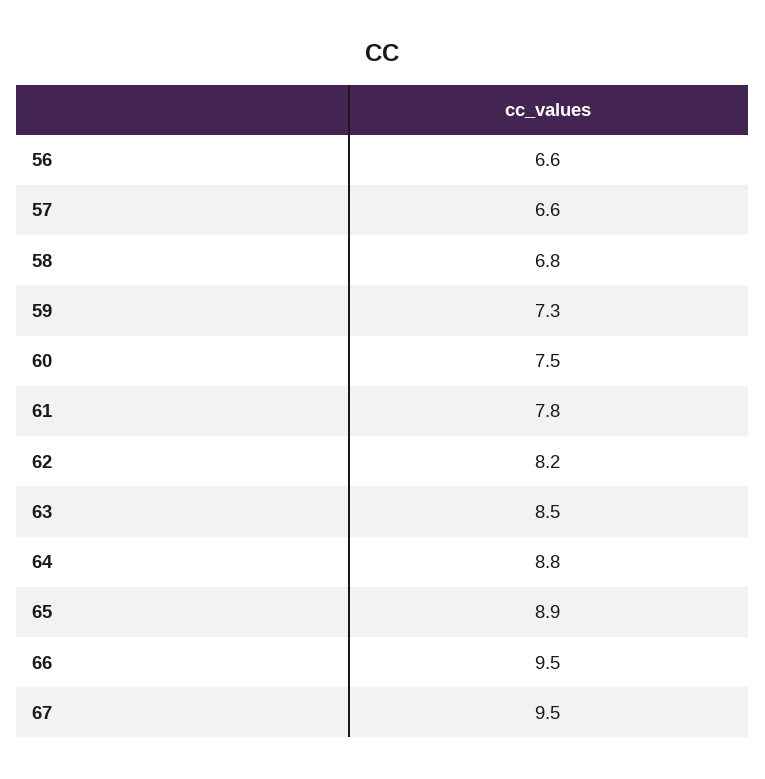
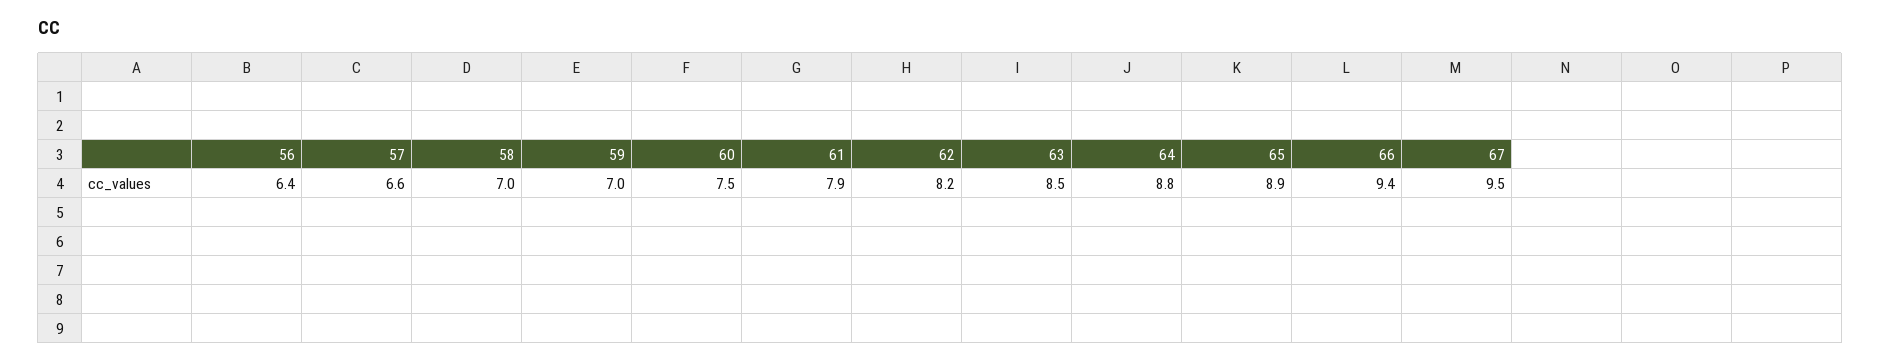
56: 6.6 -> 6.4
58: 6.8 -> 7
59: 7.3 -> 7
61: 7.8 -> 7.9
66: 9.5 -> 9.4

